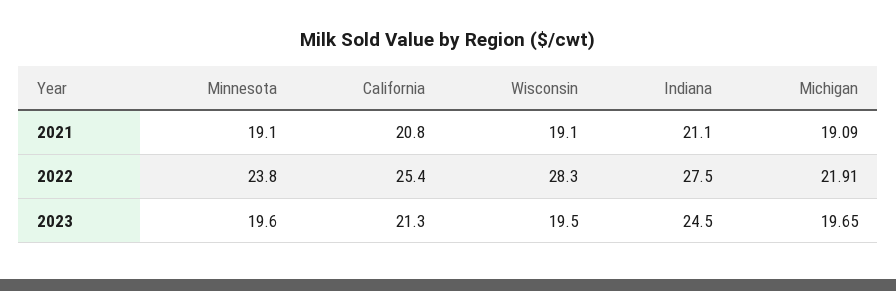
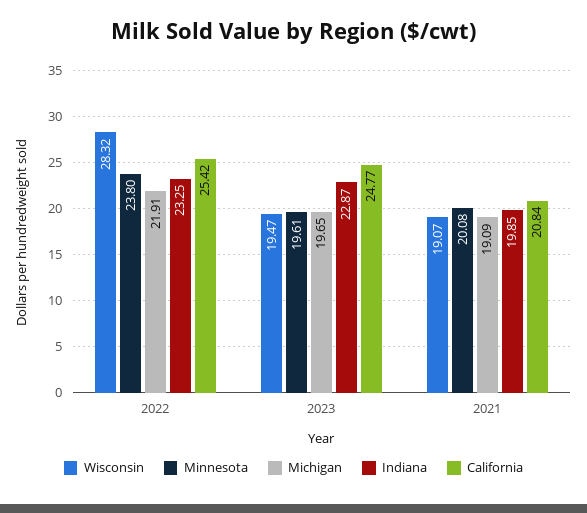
Minnesota, 2021: 19.1 -> 20.08
Indiana, 2021: 21.1 -> 19.85
Indiana, 2022: 27.5 -> 23.25
California, 2023: 21.3 -> 24.77
Indiana, 2023: 24.5 -> 22.87

